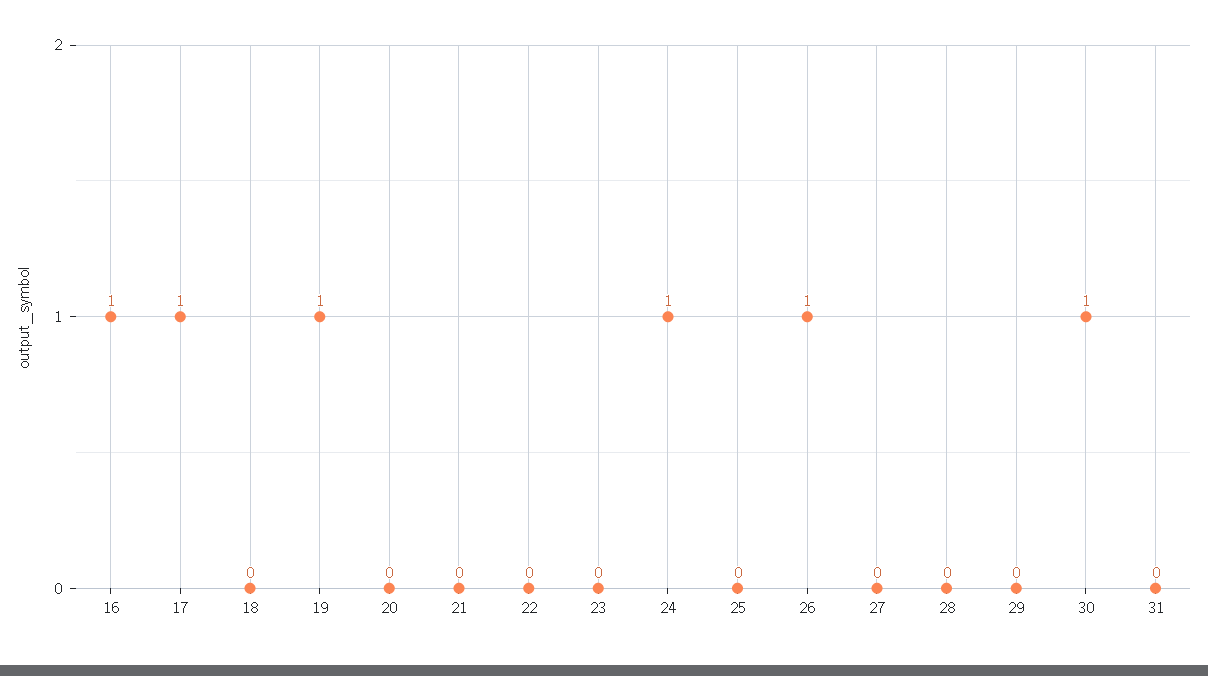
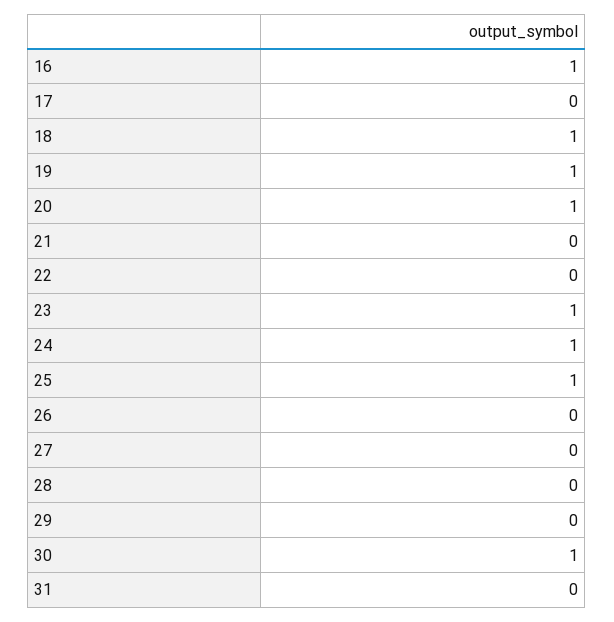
17: 1 -> 0
18: 0 -> 1
20: 0 -> 1
23: 0 -> 1
25: 0 -> 1
26: 1 -> 0

